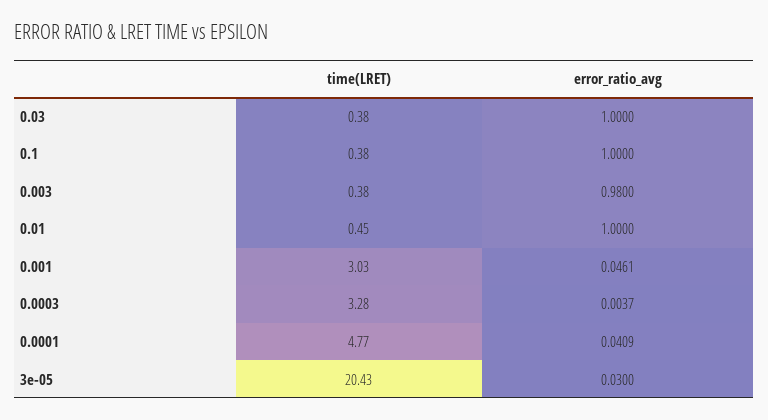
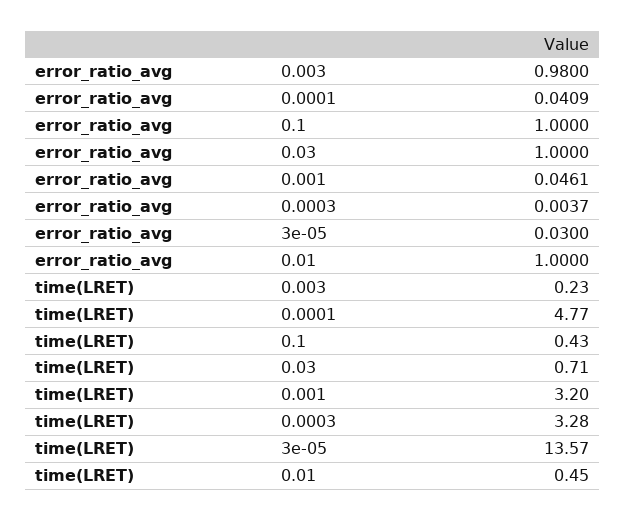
time(LRET), 0.03: 0.38 -> 0.71
time(LRET), 0.1: 0.38 -> 0.43
time(LRET), 0.003: 0.38 -> 0.23
time(LRET), 0.001: 3.03 -> 3.2
time(LRET), 3e-05: 20.43 -> 13.57

